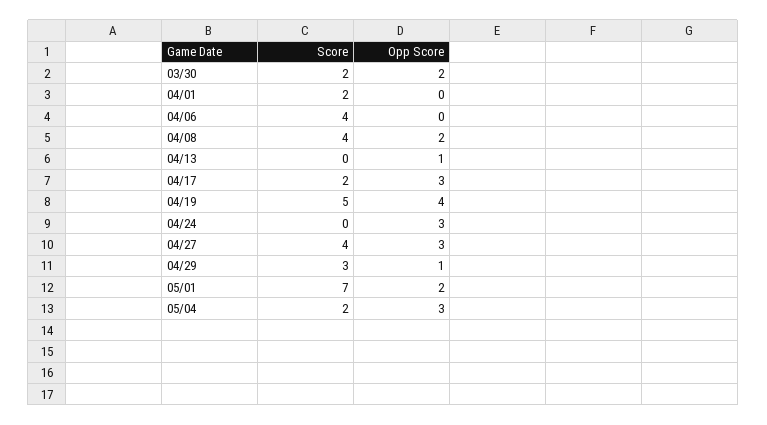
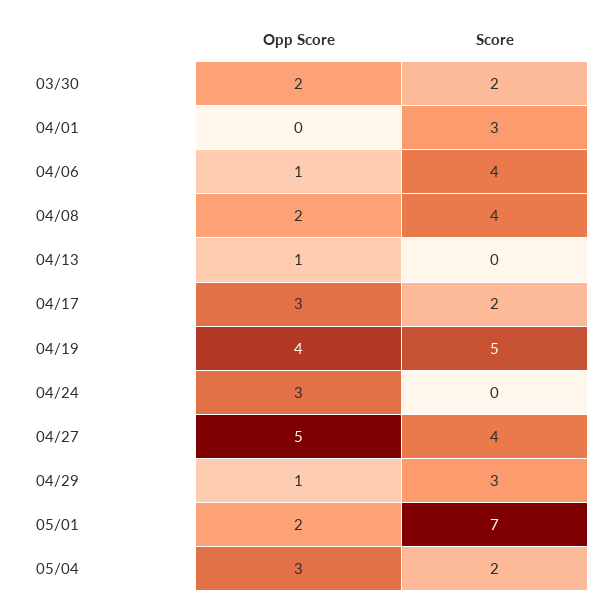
Score, 04/01: 2 -> 3
Opp Score, 04/06: 0 -> 1
Opp Score, 04/27: 3 -> 5

